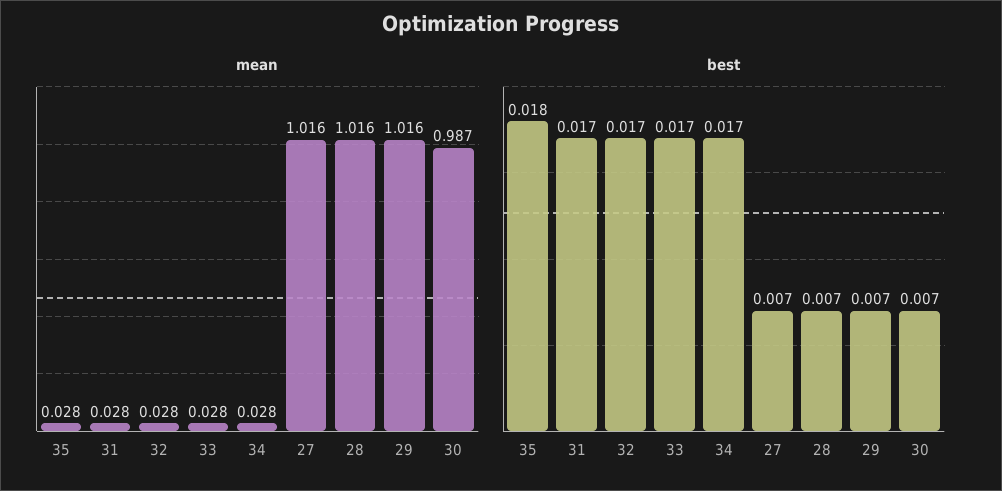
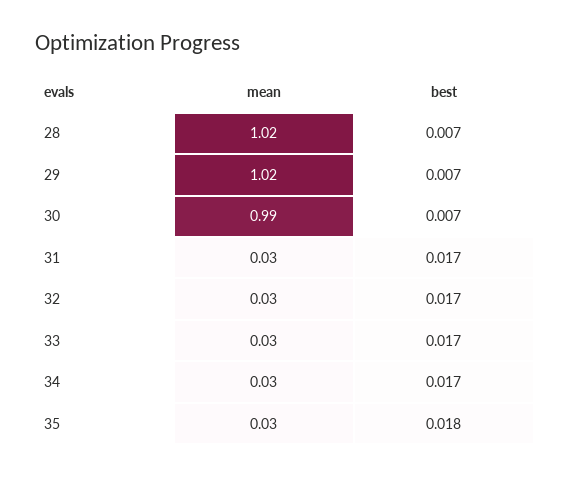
mean, 27: 1.016 -> none
best, 27: 0.007 -> none

